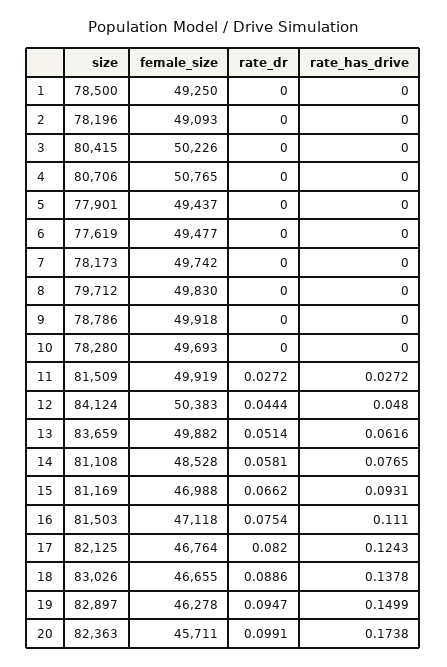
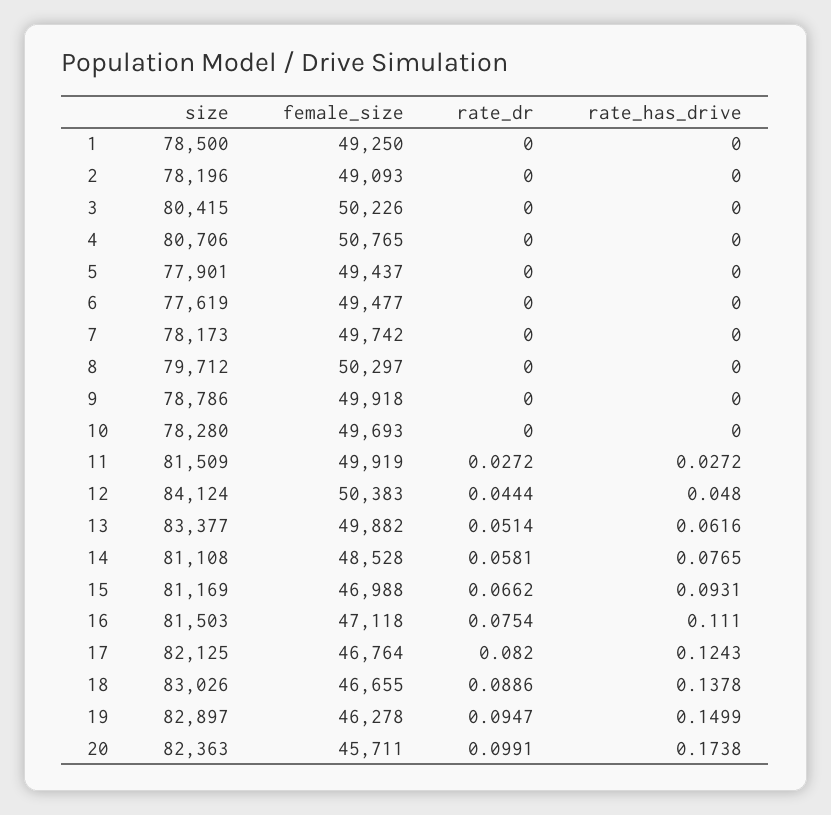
female_size, 8: 49830 -> 50297
size, 13: 83659 -> 83377

